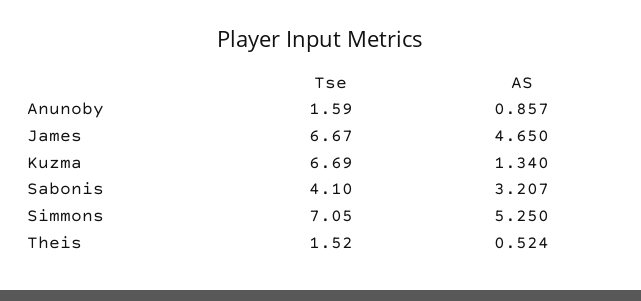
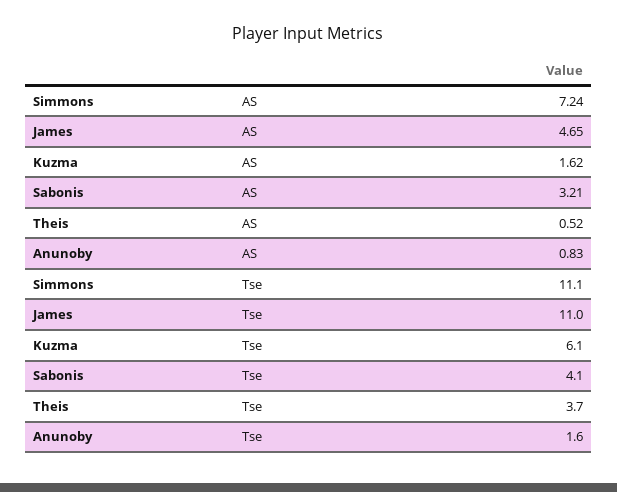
AS, Anunoby: 0.857 -> 0.83
Tse, James: 6.67 -> 11
Tse, Kuzma: 6.69 -> 6.1
AS, Kuzma: 1.34 -> 1.62
Tse, Simmons: 7.05 -> 11.1
AS, Simmons: 5.25 -> 7.24
Tse, Theis: 1.52 -> 3.7

